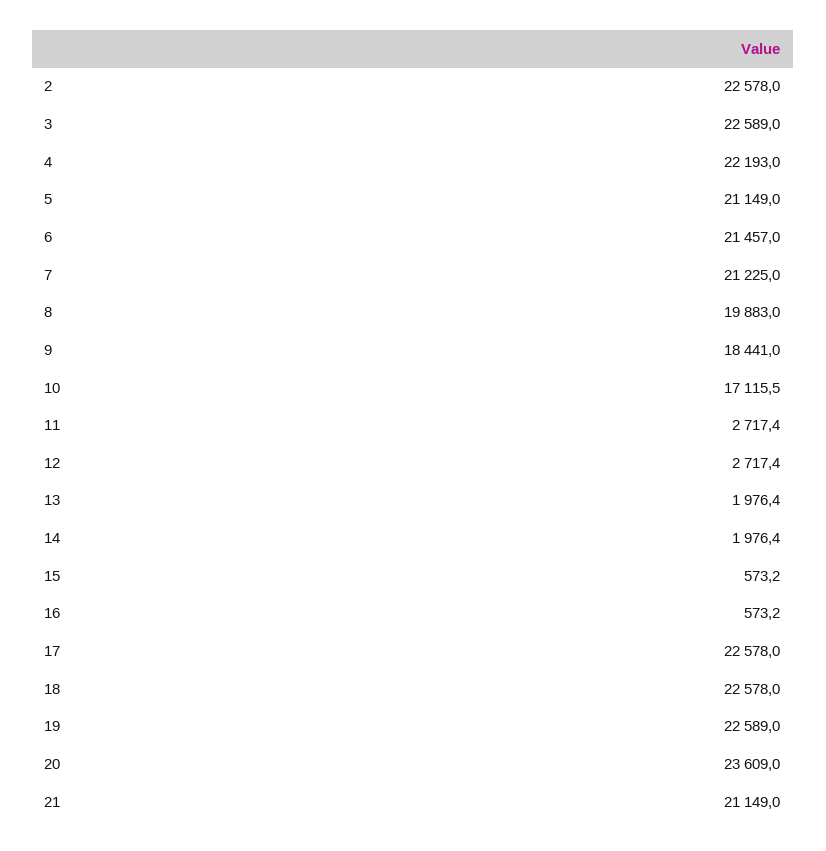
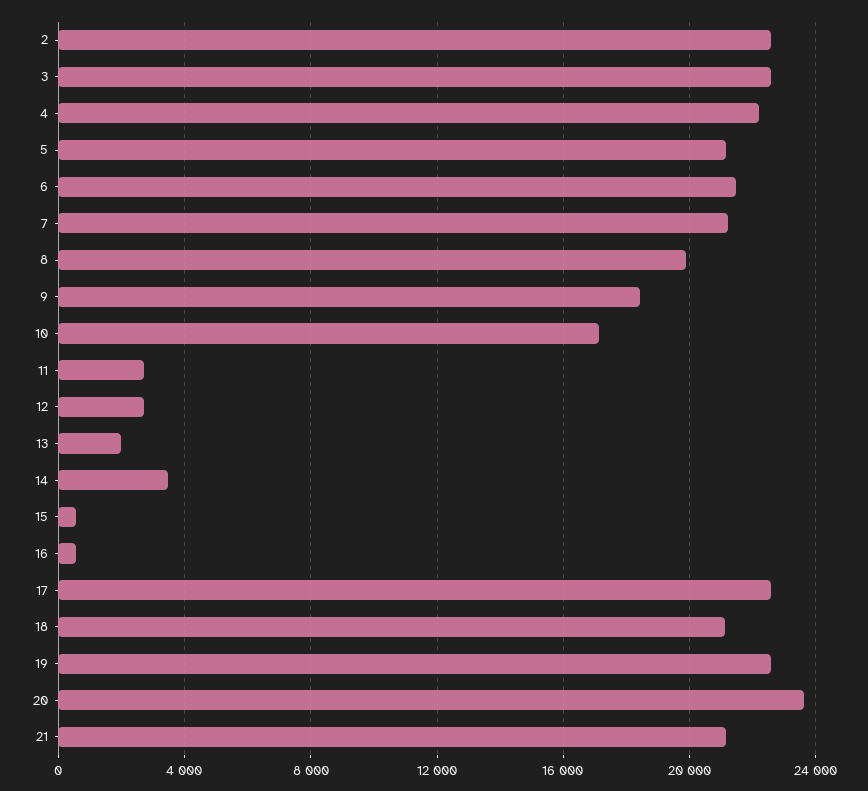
14: 1976.4 -> 3500
18: 22578 -> 21000

